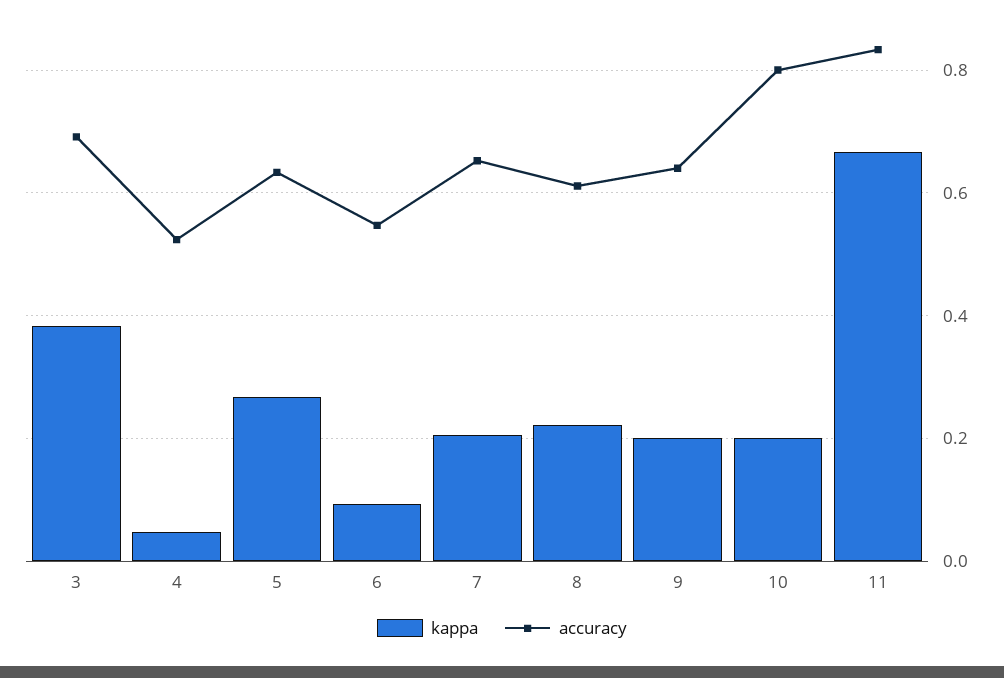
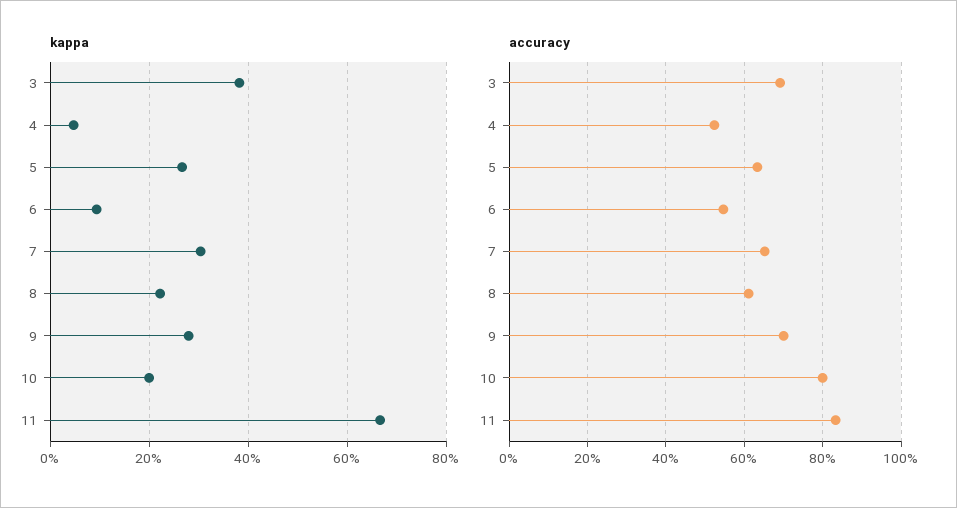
kappa, 7: 0.2 -> 0.3
kappa, 9: 0.2 -> 0.28
accuracy, 9: 0.64 -> 0.7

